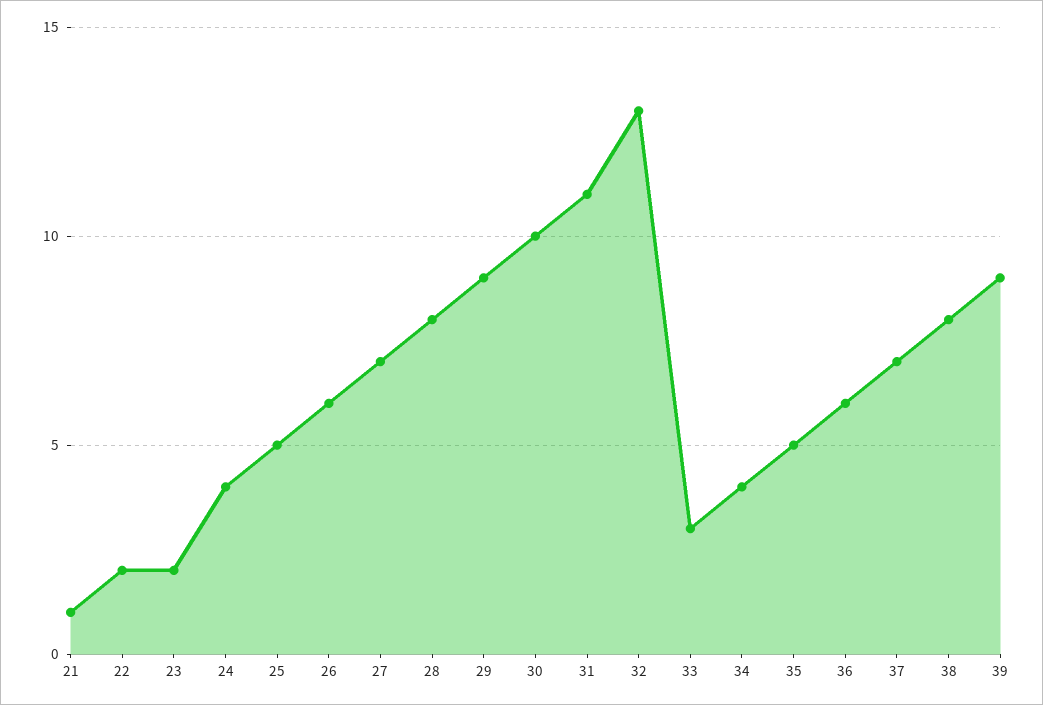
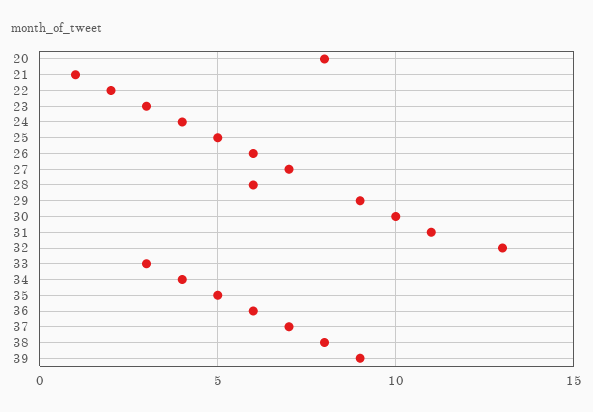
23: 2 -> 3
28: 8 -> 6
20: none -> 8

